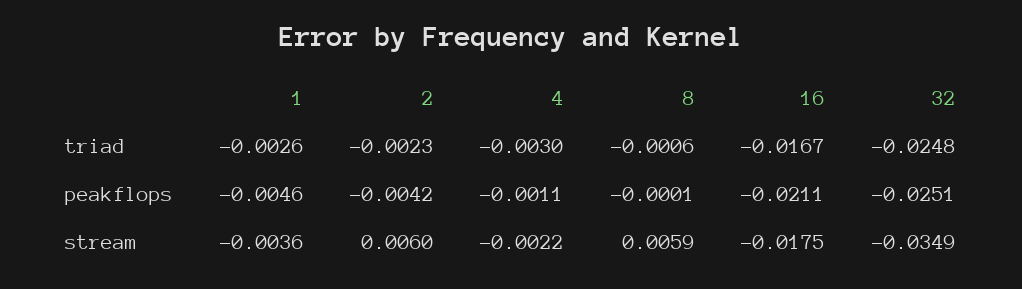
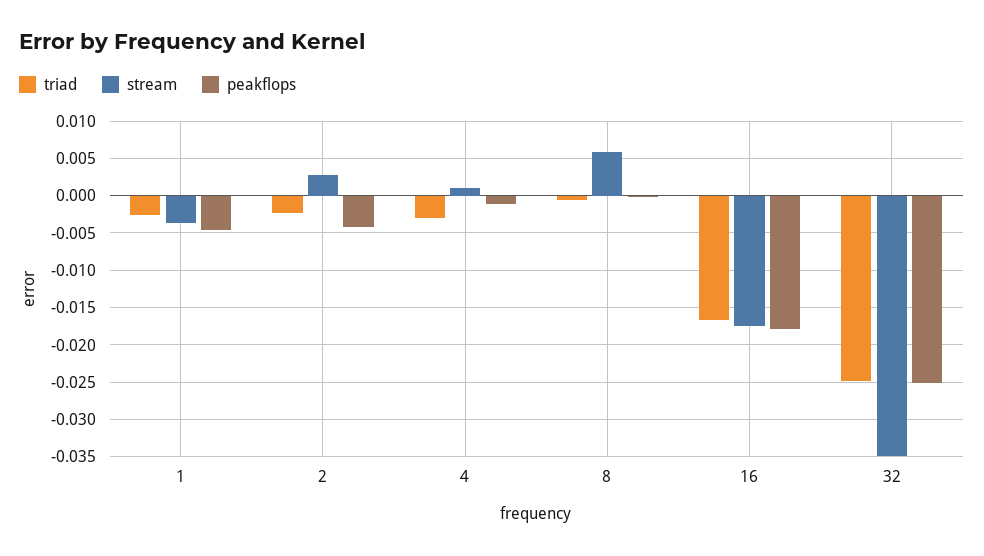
peakflops, 16: -0.0211 -> -0.018
stream, 2: 0.006 -> 0.003
stream, 4: -0.0022 -> 0.001

